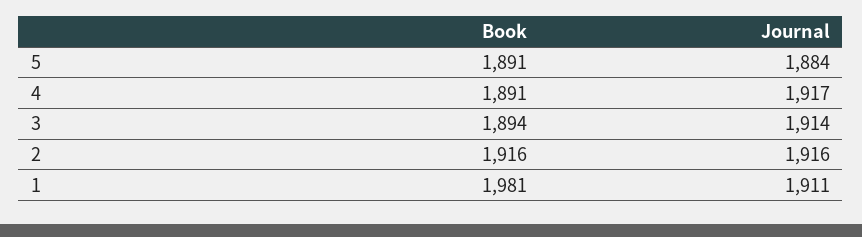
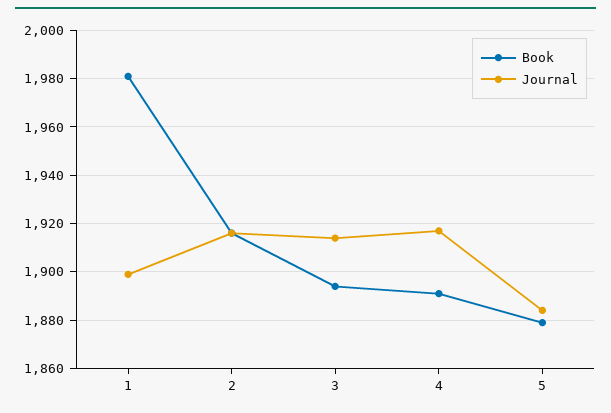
Book, 5: 1891 -> 1880
Journal, 1: 1911 -> 1900

